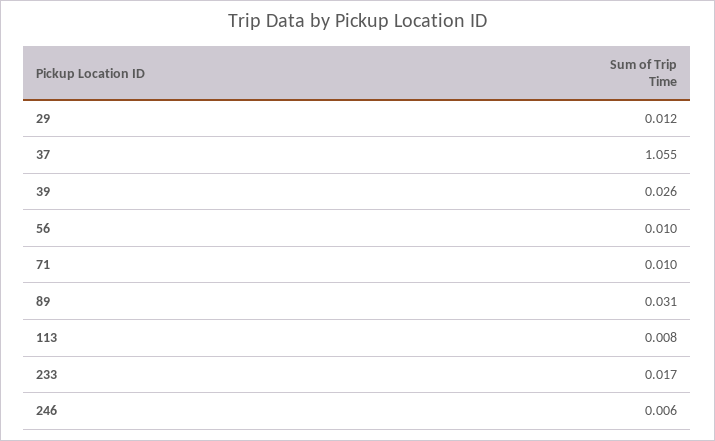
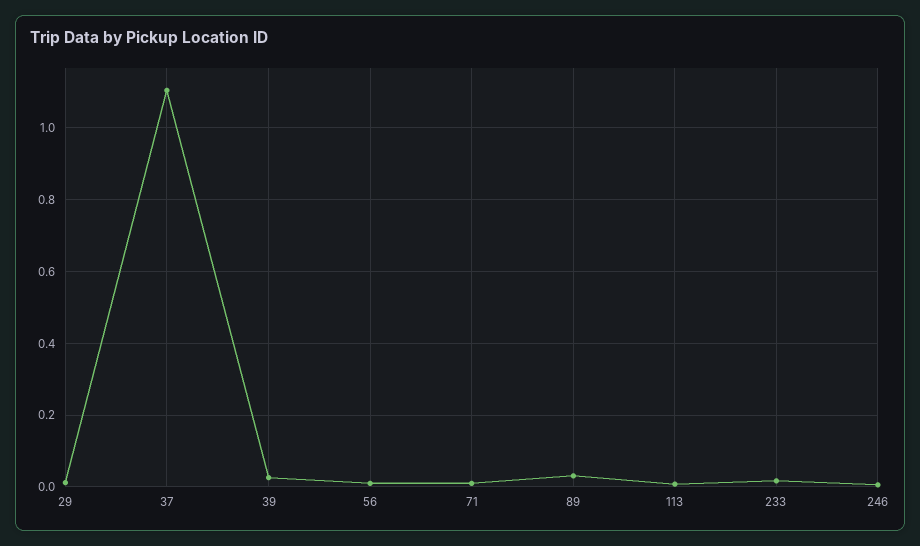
37: 1.055 -> 1.1

